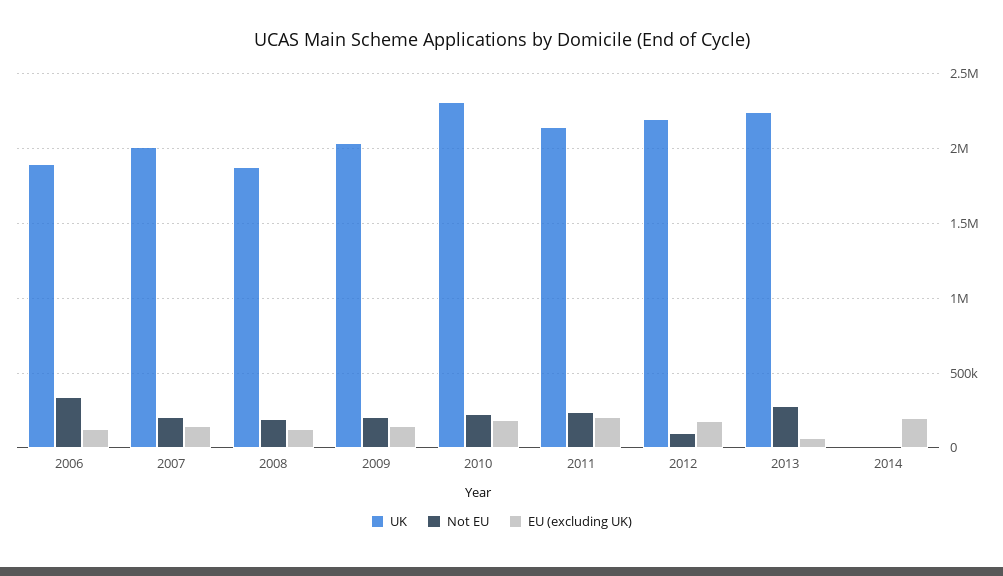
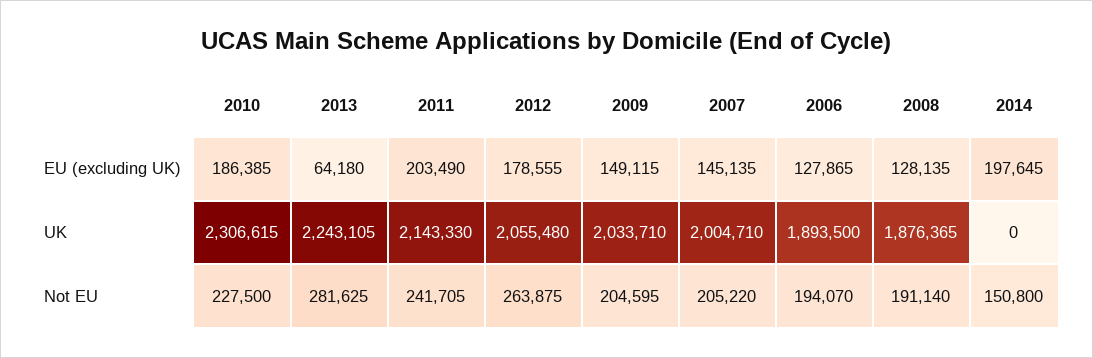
Not EU, 2006: 350000 -> 194070
UK, 2012: 2200000 -> 2055480
Not EU, 2012: 100000 -> 263875
Not EU, 2014: 0 -> 150800

